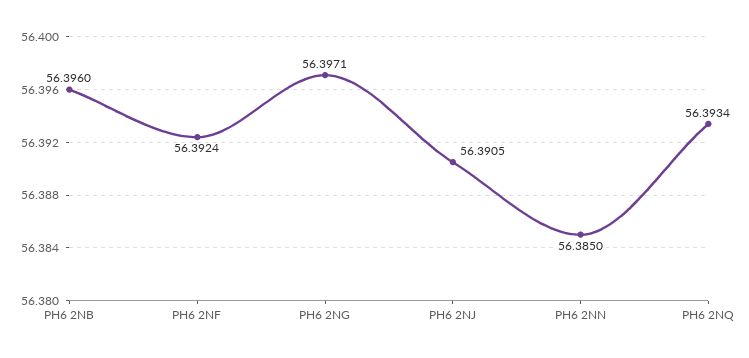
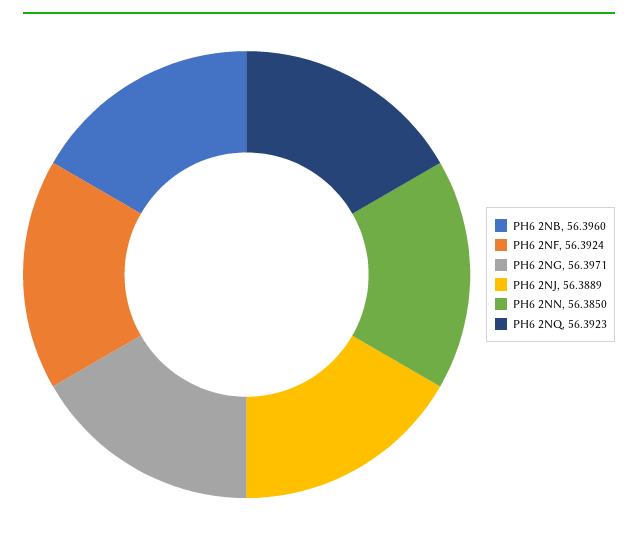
PH6 2NJ: 56.3905 -> 56.3889
PH6 2NQ: 56.3934 -> 56.3923

